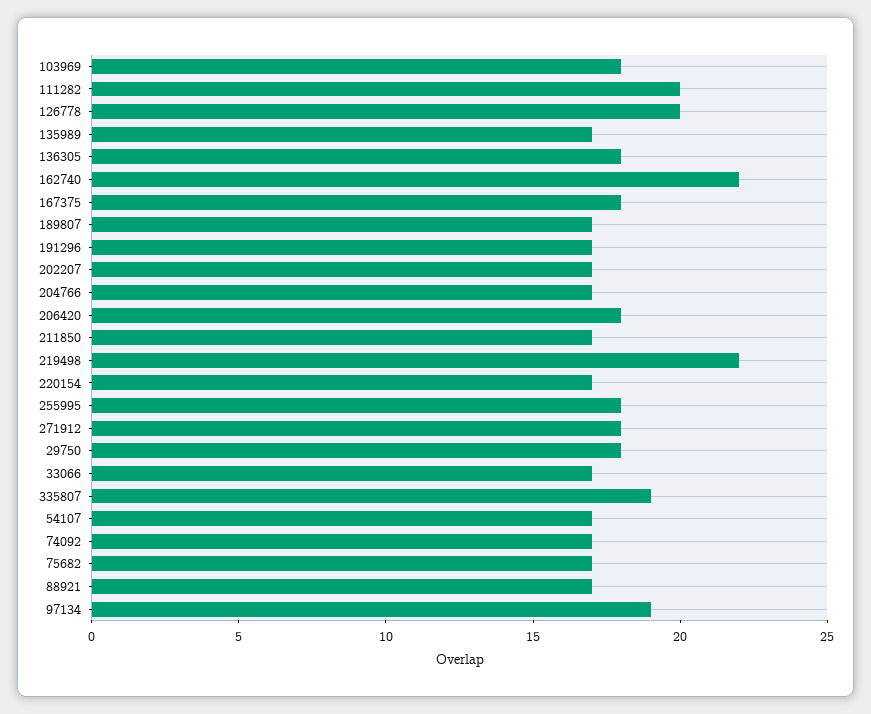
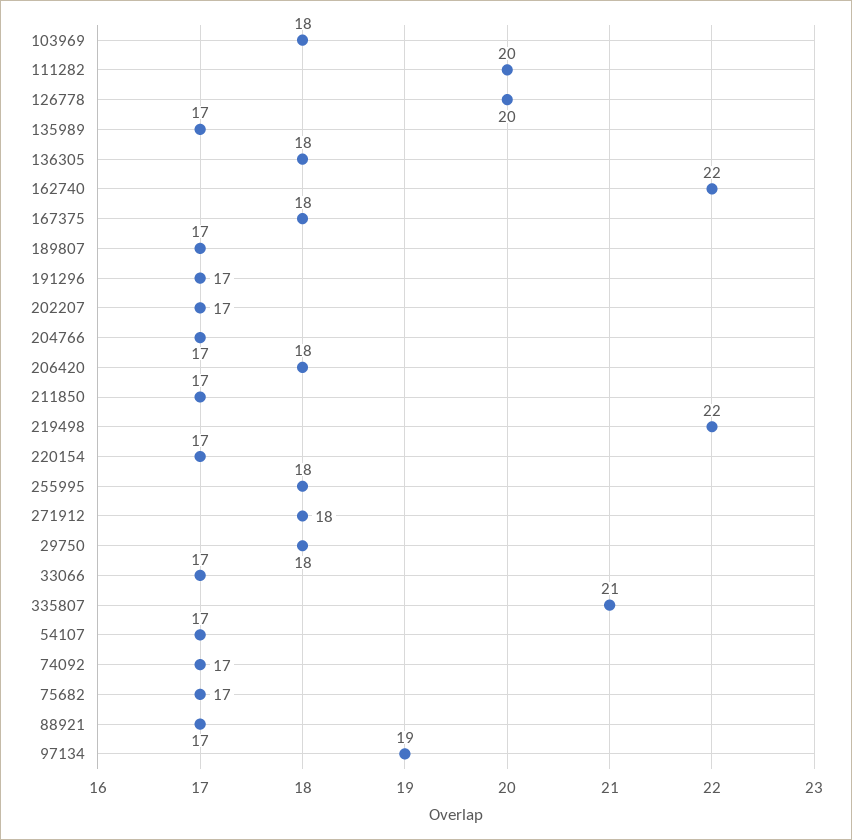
335807: 19 -> 21

